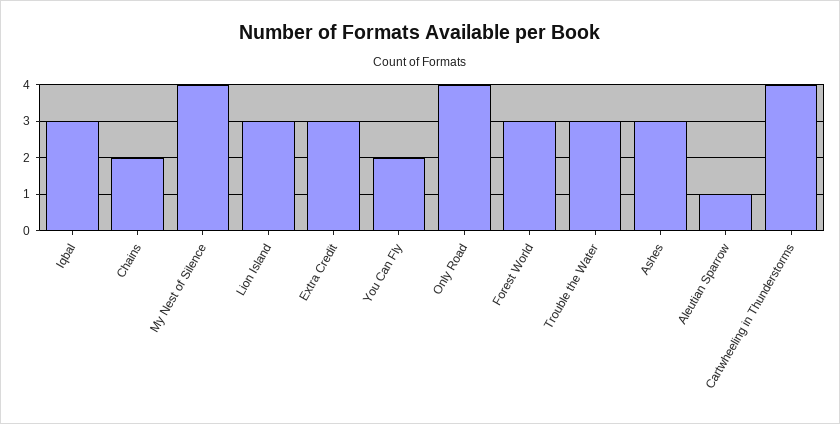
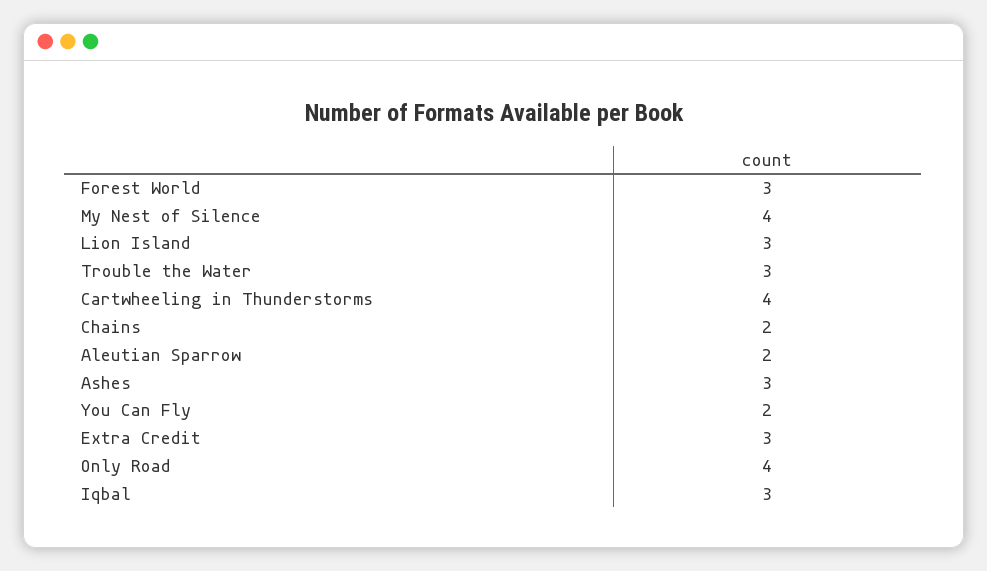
Aleutian Sparrow: 1 -> 2

